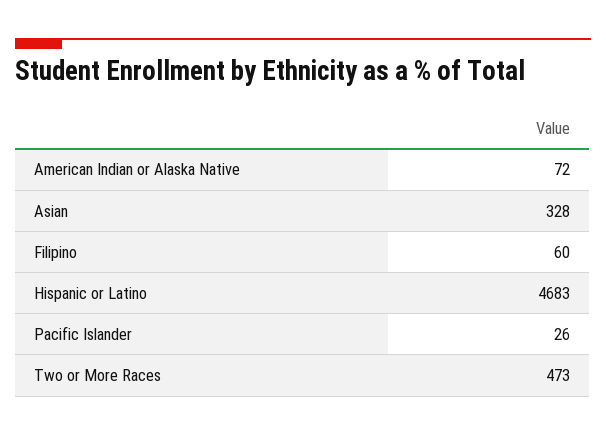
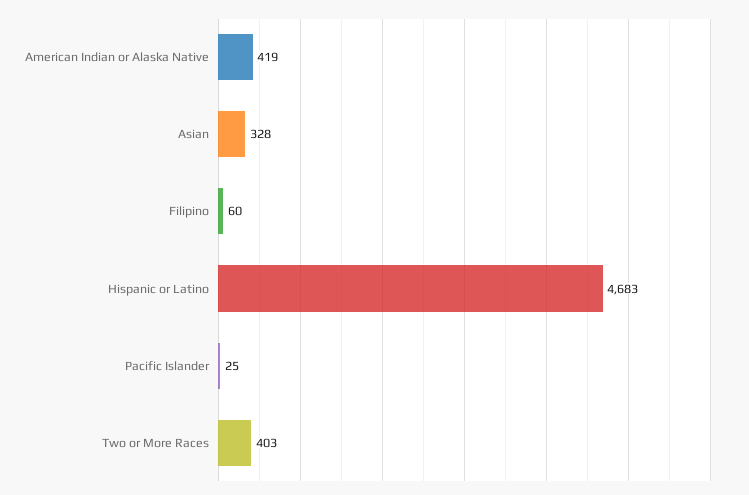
American Indian or Alaska Native: 72 -> 419
Pacific Islander: 26 -> 25
Two or More Races: 473 -> 403

